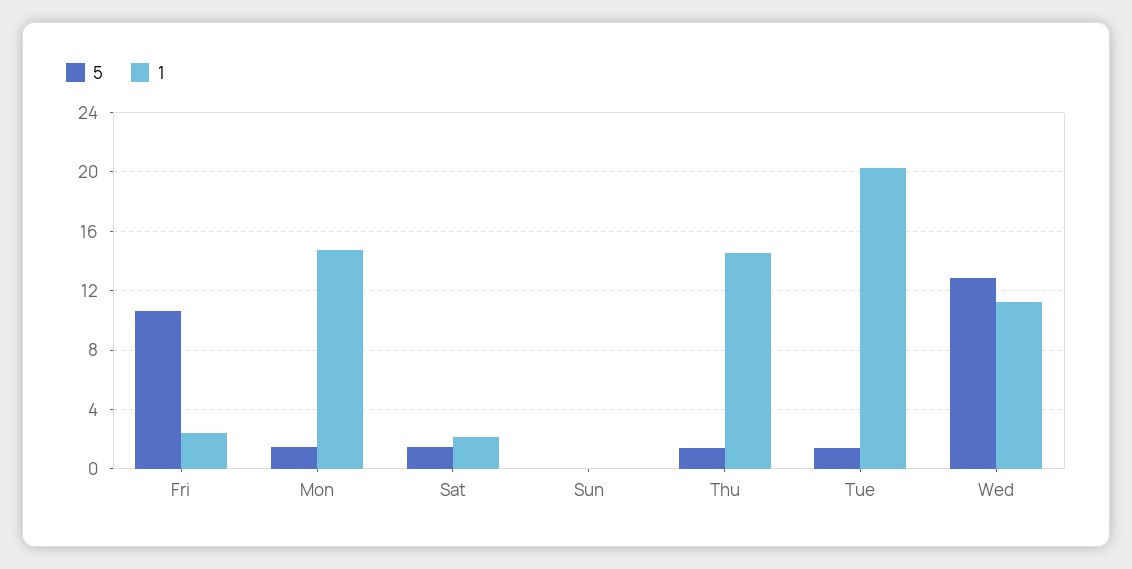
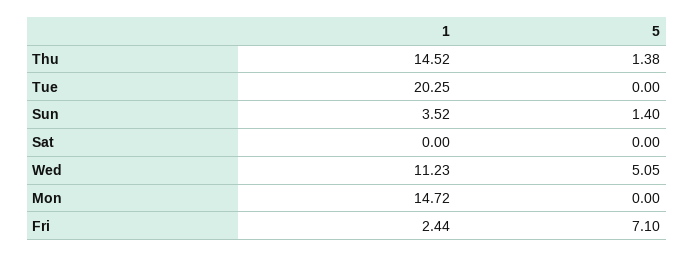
5, Fri: 10.5 -> 7.1
5, Mon: 1.5 -> 0
5, Sat: 1.5 -> 0
1, Sat: 2 -> 0
5, Sun: 0 -> 1.4
1, Sun: 0 -> 3.52
5, Tue: 1.5 -> 0
5, Wed: 13 -> 5.05

